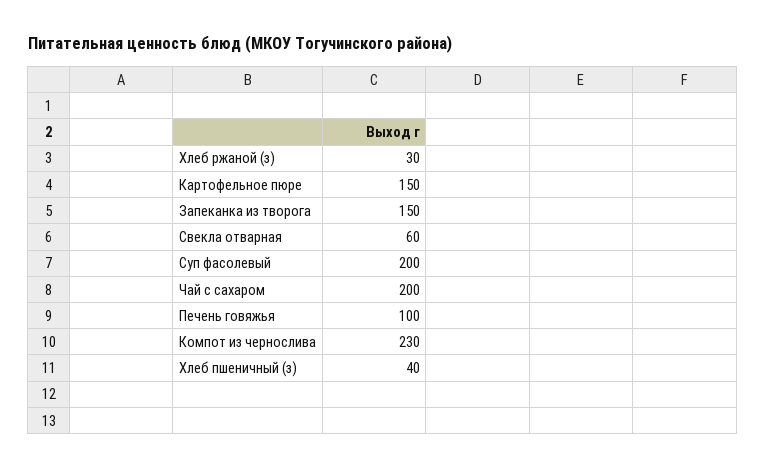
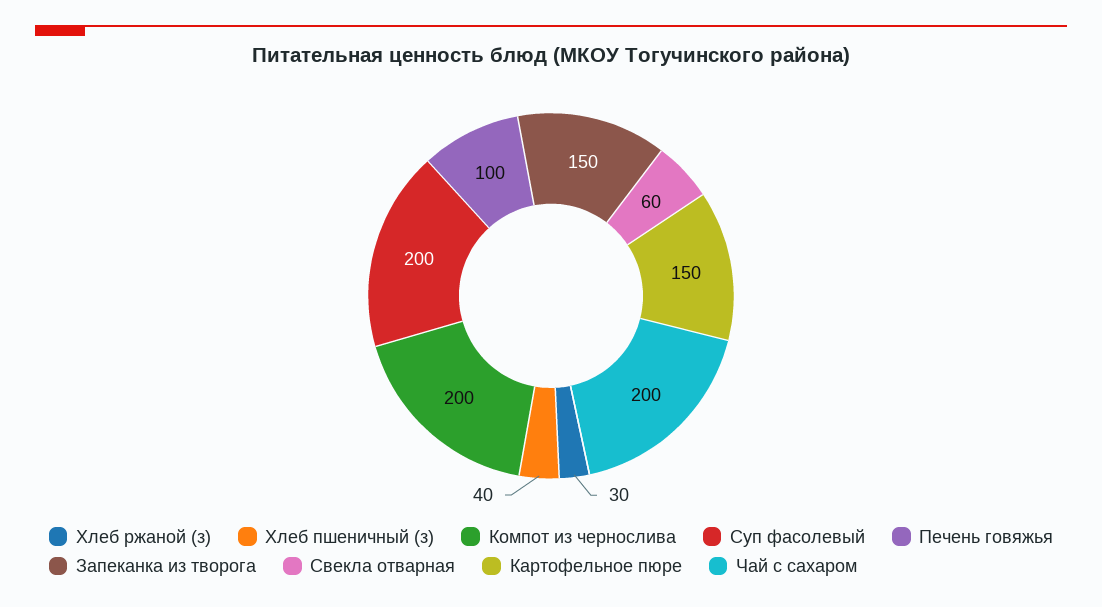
Компот из чернослива: 230 -> 200

